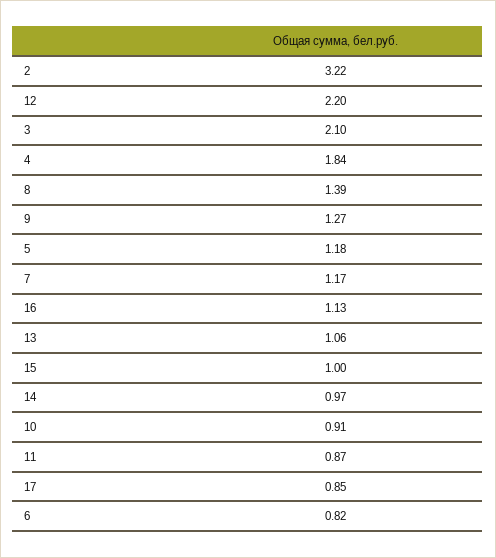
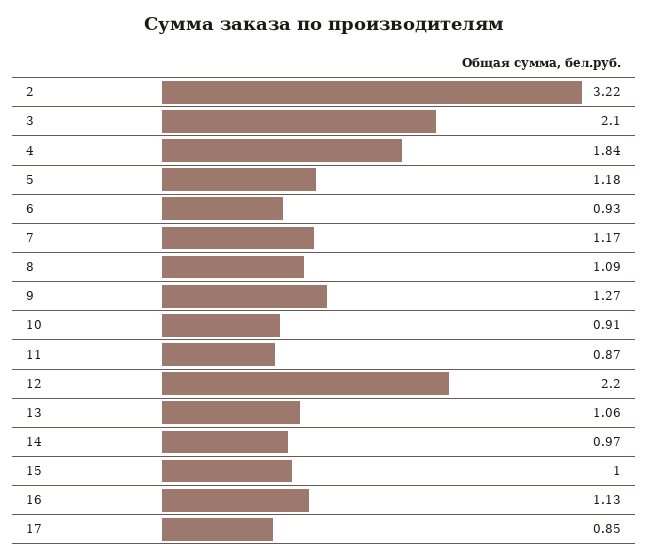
8: 1.39 -> 1.09
6: 0.82 -> 0.93

